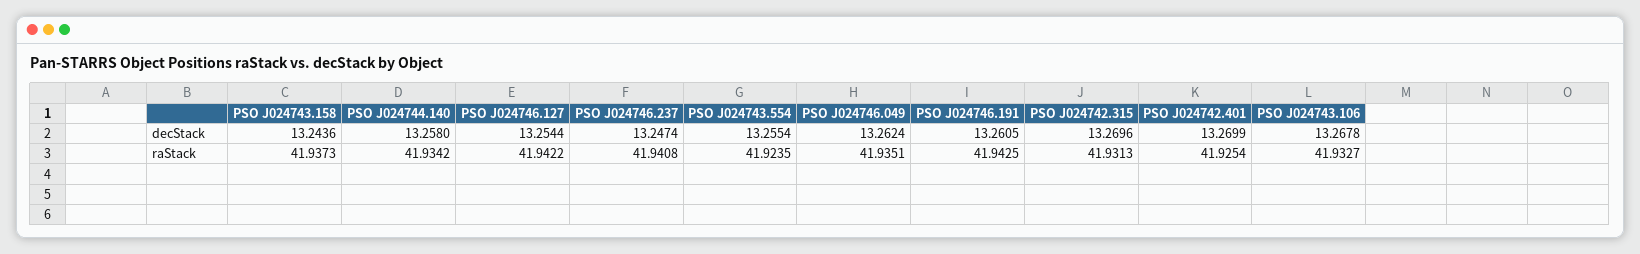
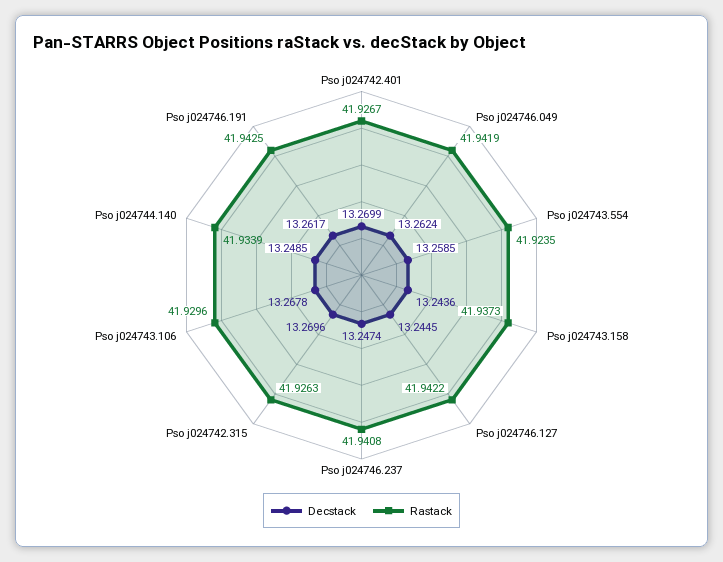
decStack, PSO J024744.140: 13.258 -> 13.2485
decStack, PSO J024746.127: 13.2544 -> 13.2445
decStack, PSO J024743.554: 13.2554 -> 13.2585
decStack, PSO J024746.191: 13.2605 -> 13.2617
raStack, PSO J024744.140: 41.9342 -> 41.9339
raStack, PSO J024746.049: 41.9351 -> 41.9419
raStack, PSO J024742.315: 41.9313 -> 41.9263
raStack, PSO J024742.401: 41.9254 -> 41.9267
raStack, PSO J024743.106: 41.9327 -> 41.9296

